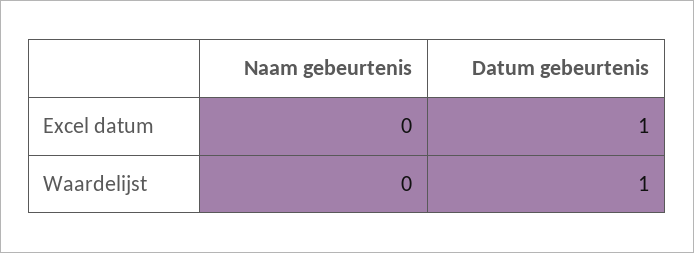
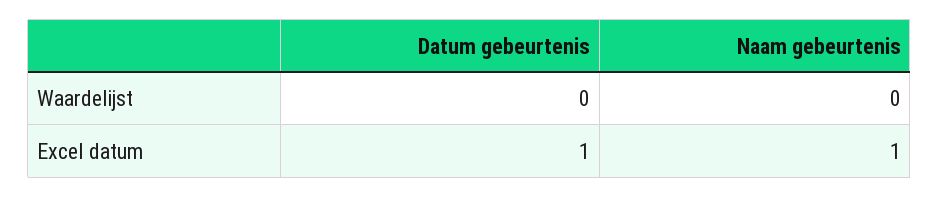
Naam gebeurtenis, Excel datum: 0 -> 1
Datum gebeurtenis, Waardelijst: 1 -> 0

